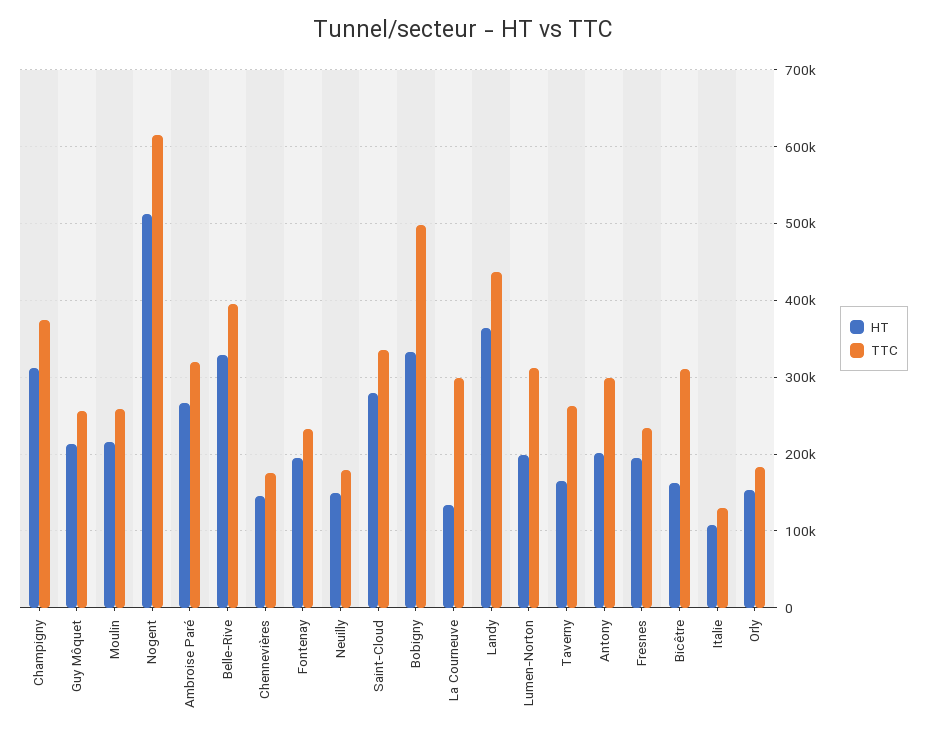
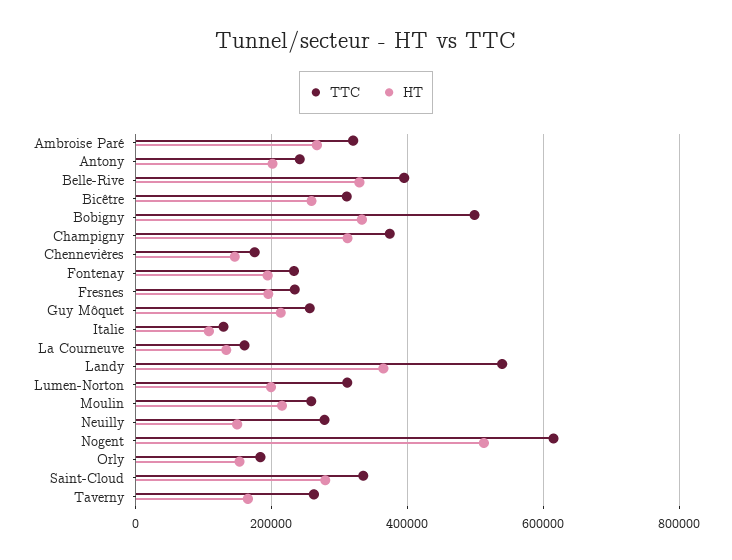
TTC, Neuilly: 180000 -> 280000
TTC, La Courneuve: 300000 -> 160000
TTC, Landy: 440000 -> 540000
TTC, Antony: 300000 -> 240000
HT, Bicêtre: 160000 -> 260000

